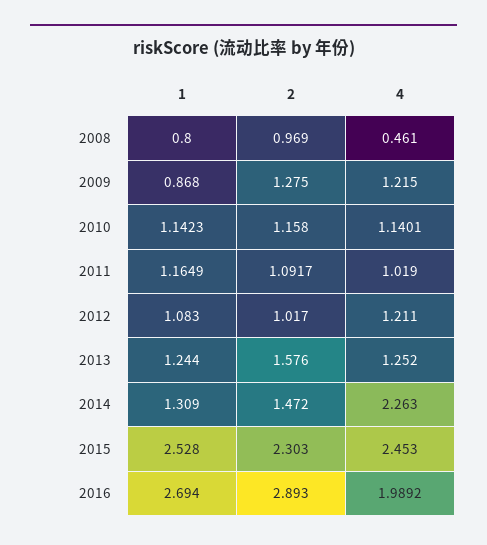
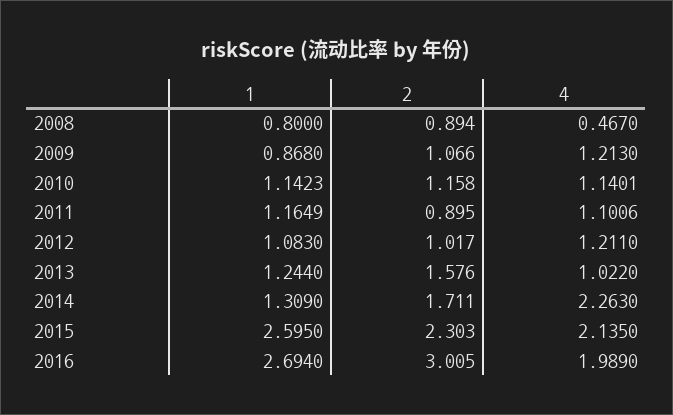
2, 2008: 0.969 -> 0.894
4, 2008: 0.461 -> 0.467
2, 2009: 1.275 -> 1.066
4, 2009: 1.215 -> 1.213
2, 2011: 1.0917 -> 0.895
4, 2011: 1.019 -> 1.1006
4, 2013: 1.252 -> 1.022
2, 2014: 1.472 -> 1.711
1, 2015: 2.528 -> 2.595
4, 2015: 2.453 -> 2.135
2, 2016: 2.893 -> 3.005
4, 2016: 1.9892 -> 1.989

